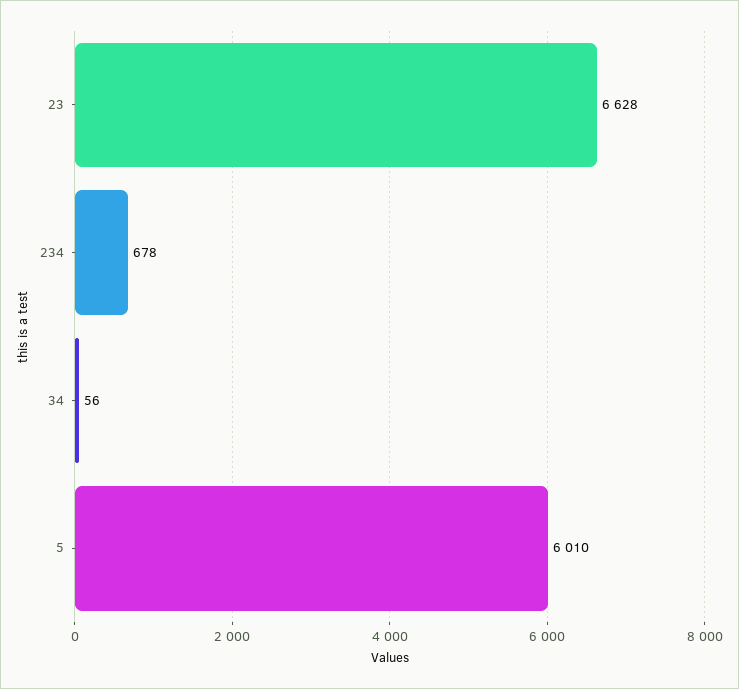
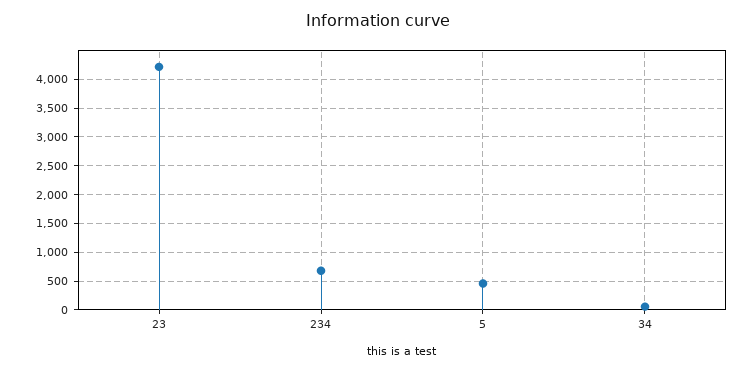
23: 6628 -> 4250
5: 6010 -> 500

